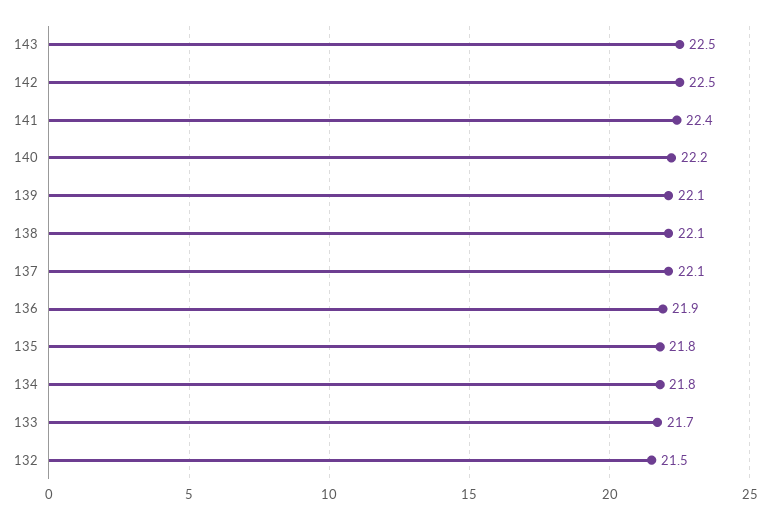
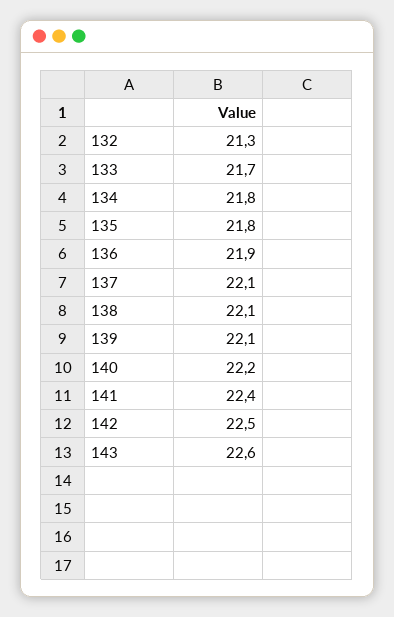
143: 22.5 -> 22.6
132: 21.5 -> 21.3

